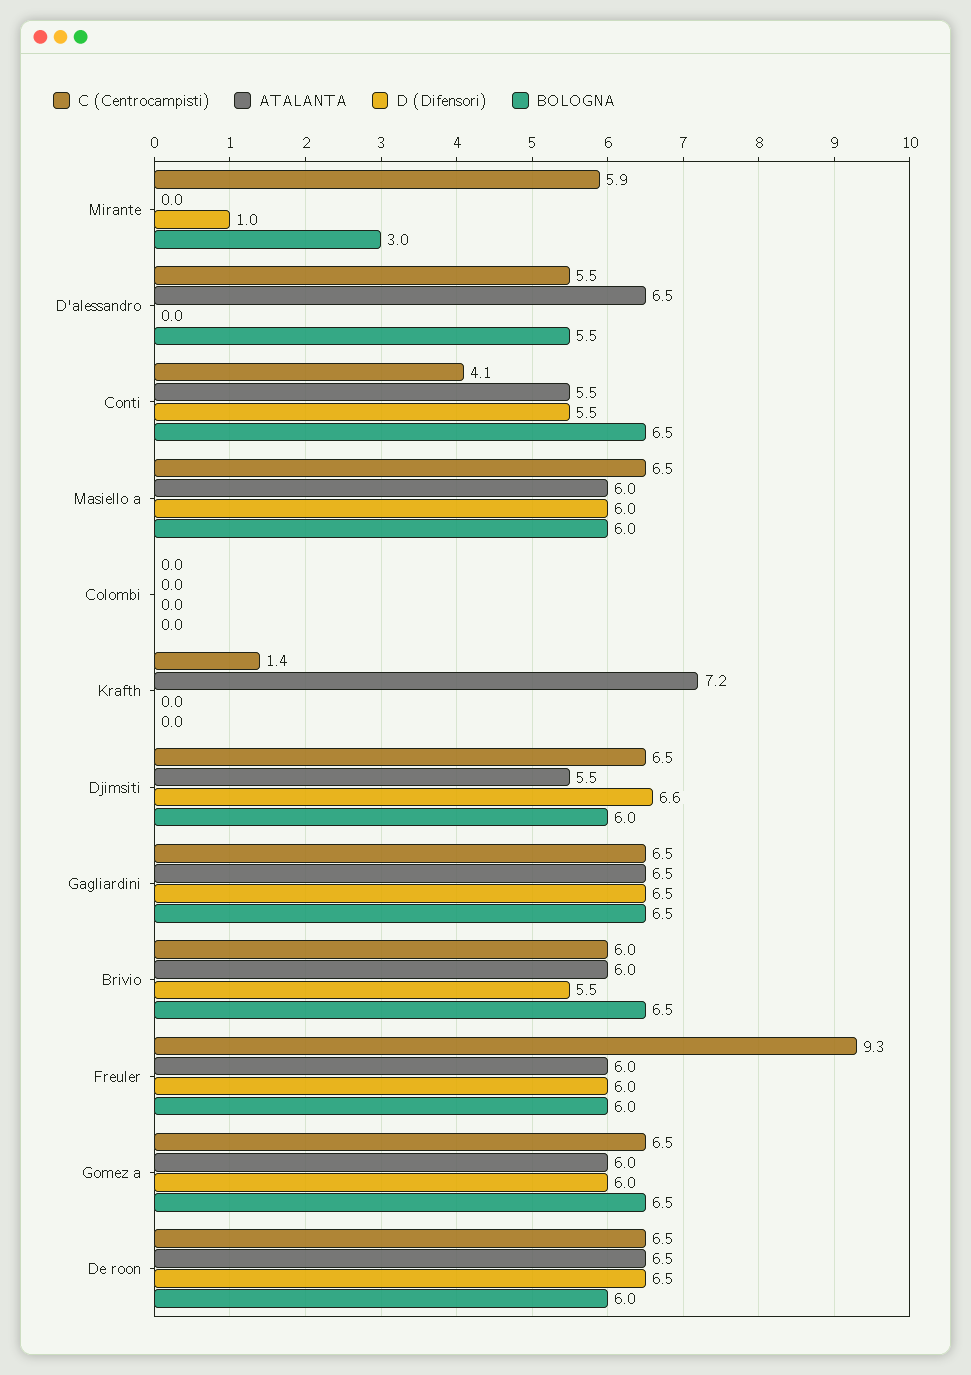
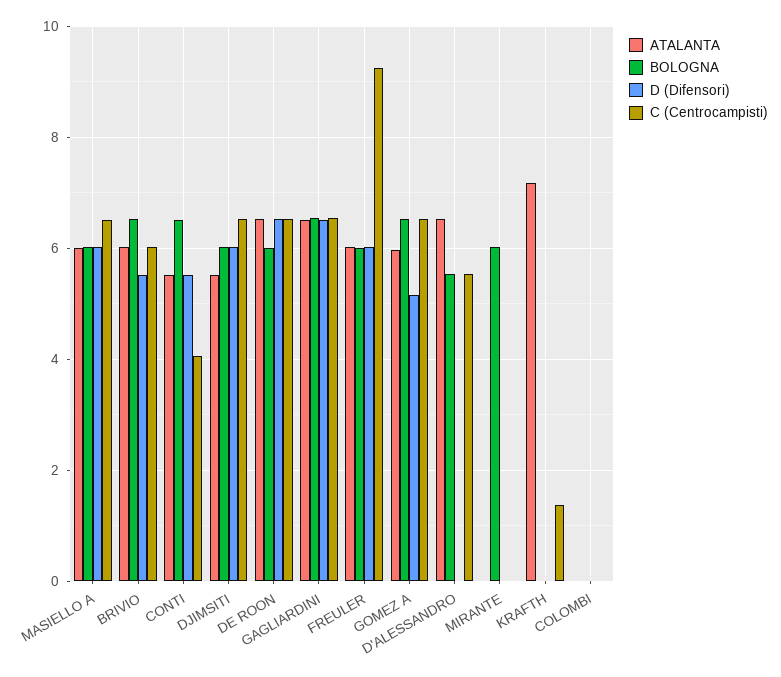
C (Centrocampisti), Mirante: 5.9 -> 0
D (Difensori), Mirante: 1 -> 0
BOLOGNA, Mirante: 3 -> 6
D (Difensori), Djimsiti: 6.6 -> 6
D (Difensori), Gomez a: 6 -> 5.2

